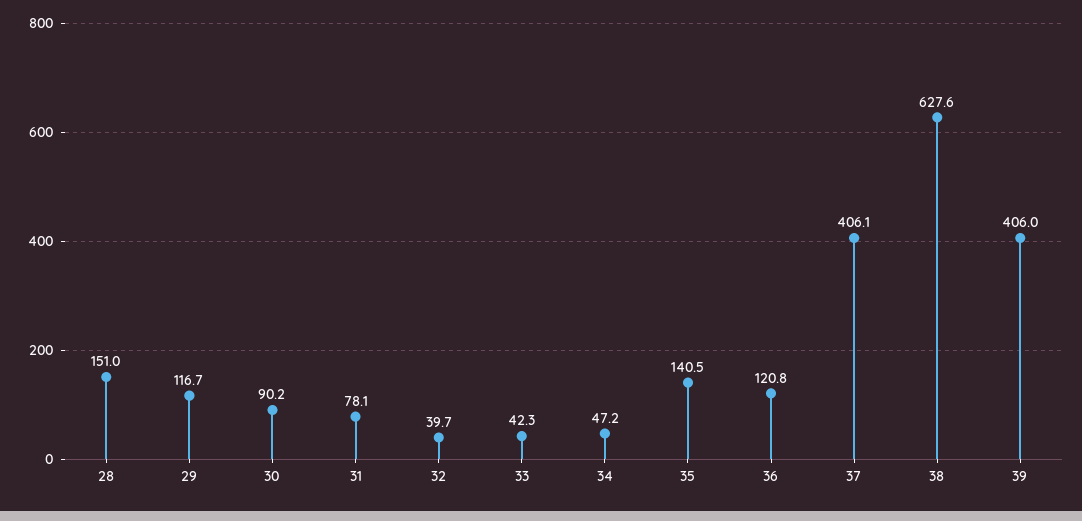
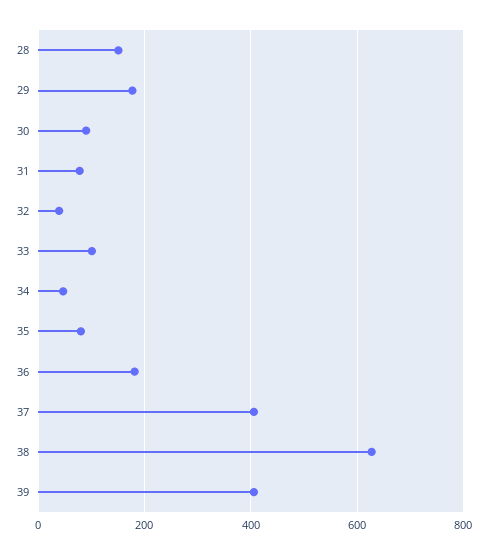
29: 116.7 -> 180
33: 42.3 -> 100
35: 140.5 -> 80
36: 120.8 -> 180

